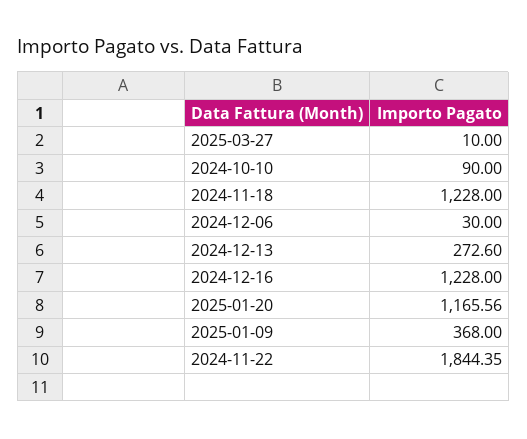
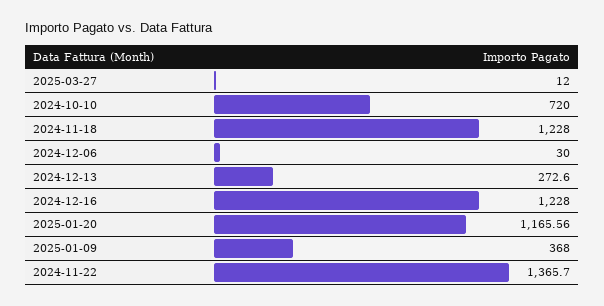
2025-03-27: 10 -> 12
2024-10-10: 90 -> 720
2024-11-22: 1844.35 -> 1365.7

